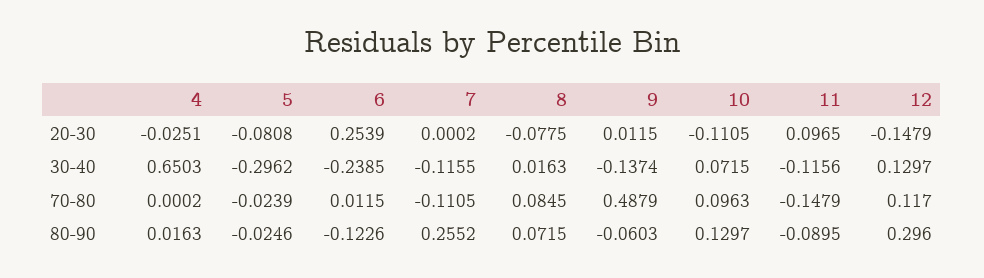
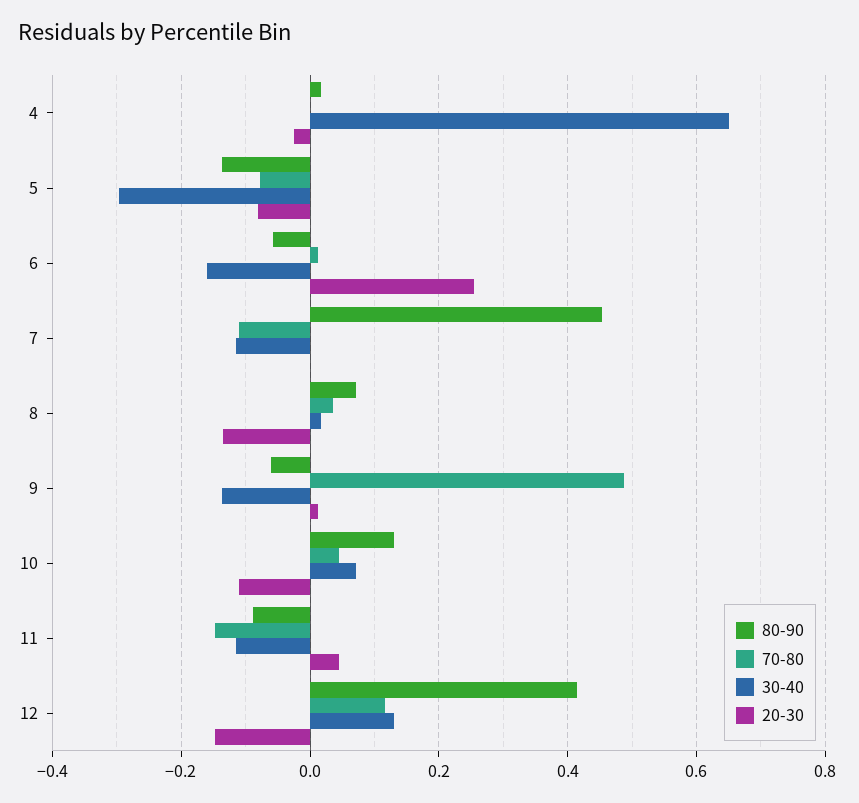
20-30, 8: -0.0775 -> -0.14
20-30, 11: 0.0965 -> 0.04
30-40, 6: -0.2385 -> -0.16
70-80, 5: -0.0239 -> -0.08
70-80, 8: 0.0845 -> 0.04
70-80, 10: 0.0963 -> 0.04
80-90, 5: -0.0246 -> -0.14
80-90, 6: -0.1226 -> -0.06
80-90, 7: 0.2552 -> 0.46
80-90, 12: 0.296 -> 0.42

